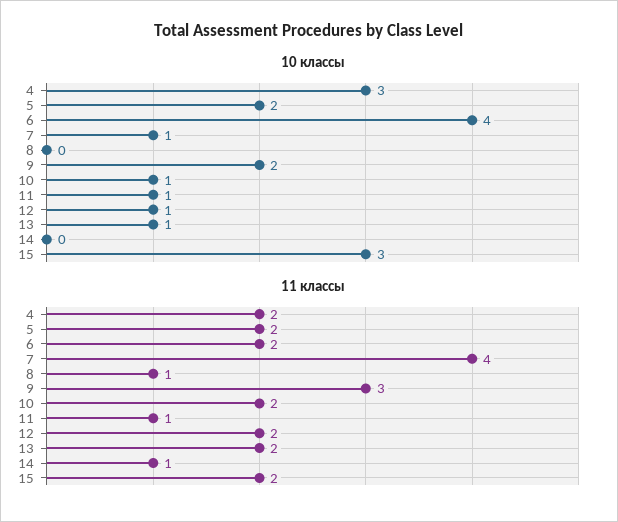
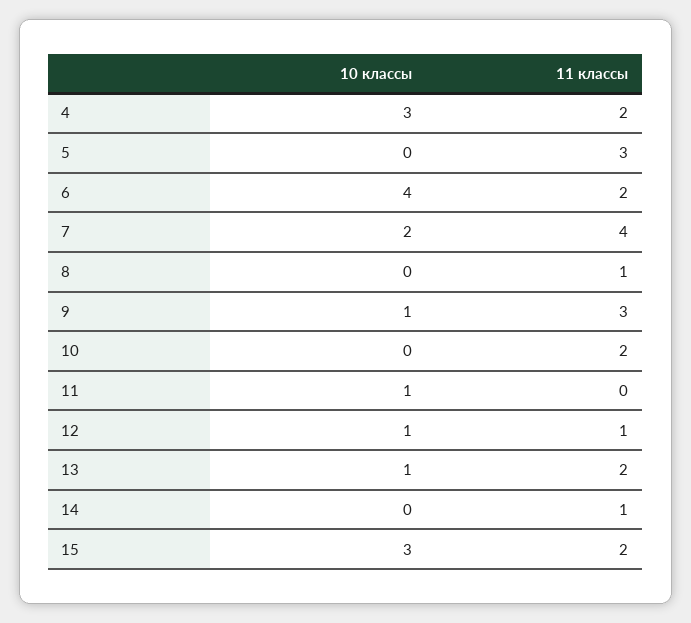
10 классы, 5: 2 -> 0
10 классы, 7: 1 -> 2
10 классы, 9: 2 -> 1
10 классы, 10: 1 -> 0
11 классы, 5: 2 -> 3
11 классы, 11: 1 -> 0
11 классы, 12: 2 -> 1

